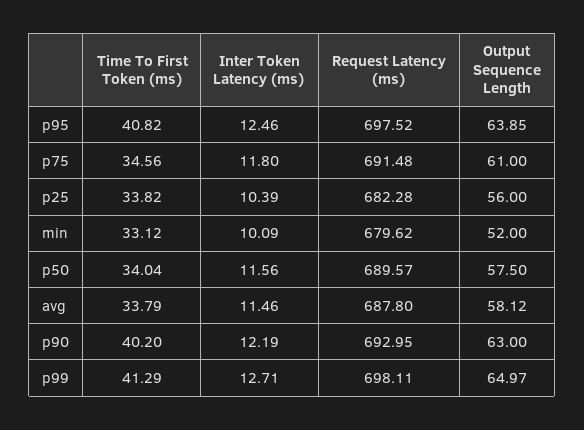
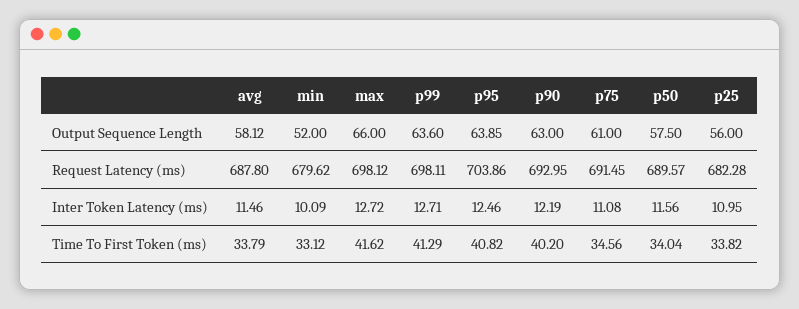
Request Latency (ms), p95: 697.52 -> 703.86
Inter Token Latency (ms), p75: 11.8 -> 11.08
Request Latency (ms), p75: 691.48 -> 691.45
Inter Token Latency (ms), p25: 10.39 -> 10.95
Output Sequence Length, p99: 64.97 -> 63.6
Output Sequence Length, max: none -> 66
Request Latency (ms), max: none -> 698.12
Inter Token Latency (ms), max: none -> 12.72
Time To First Token (ms), max: none -> 41.62

